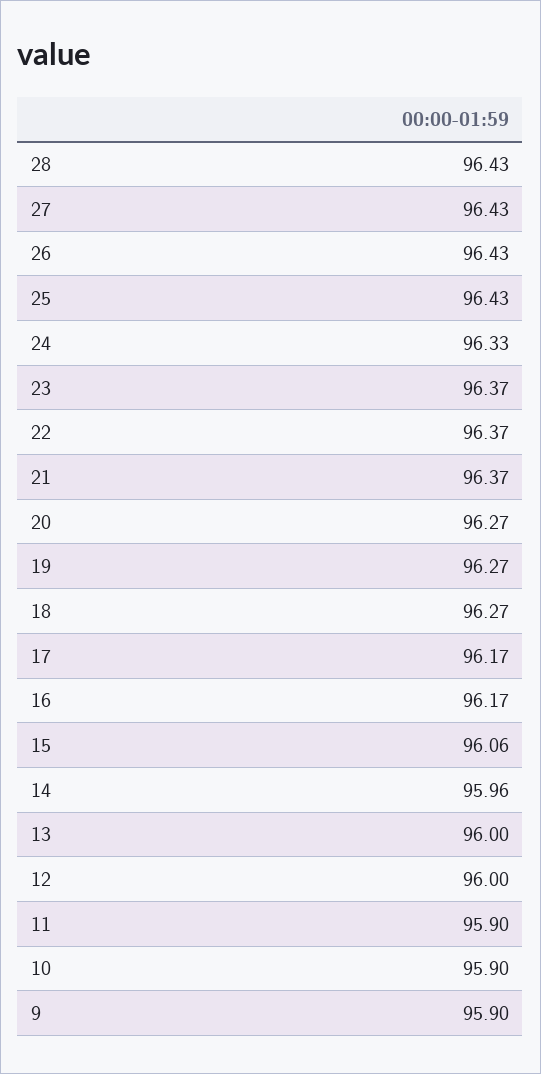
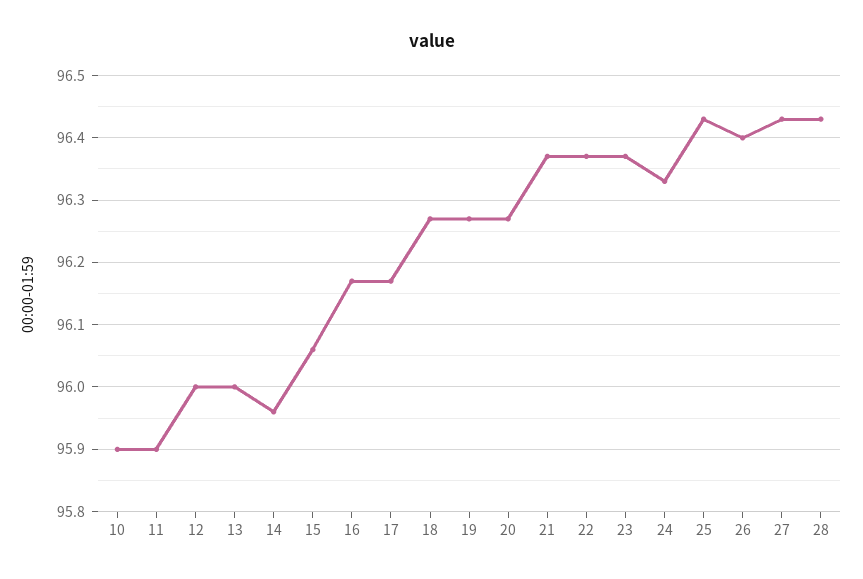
26: 96.43 -> 96.4
9: 95.9 -> none

